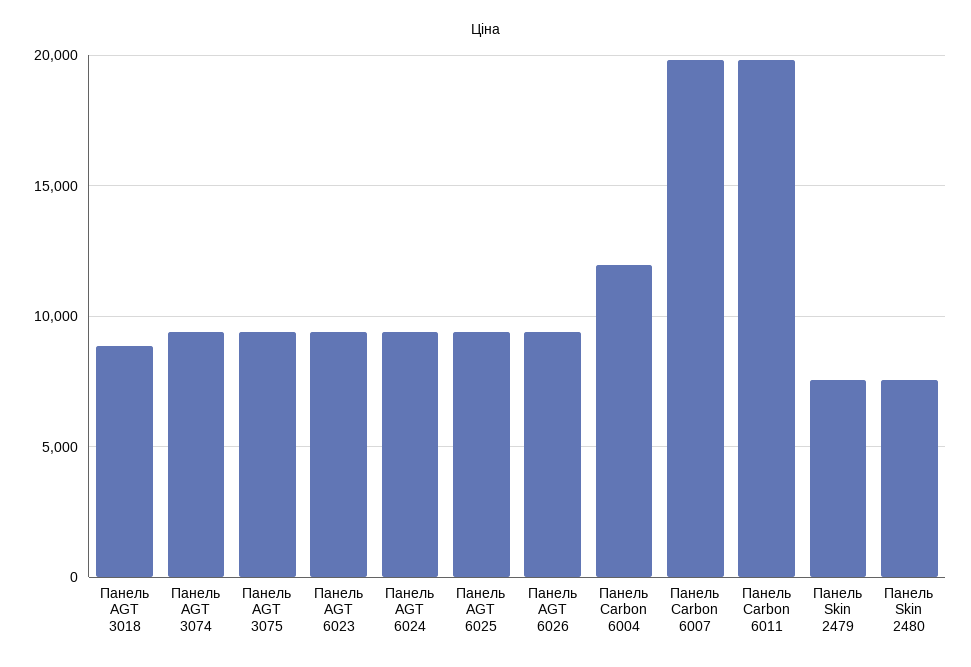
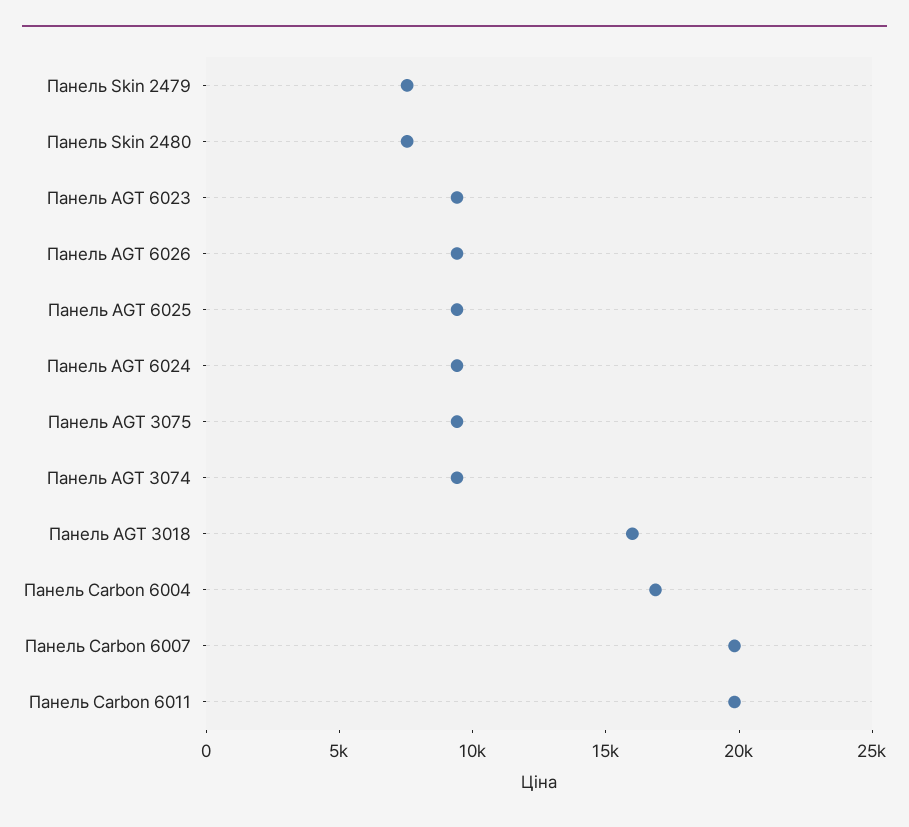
Панель AGT 3018: 9000 -> 16000
Панель Carbon 6004: 12000 -> 17000

